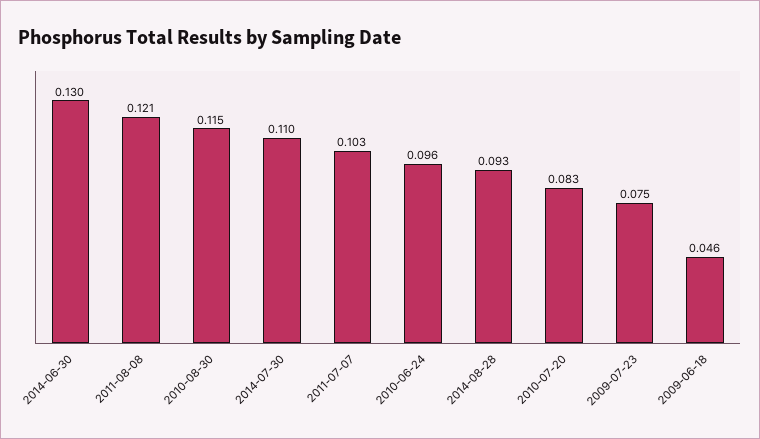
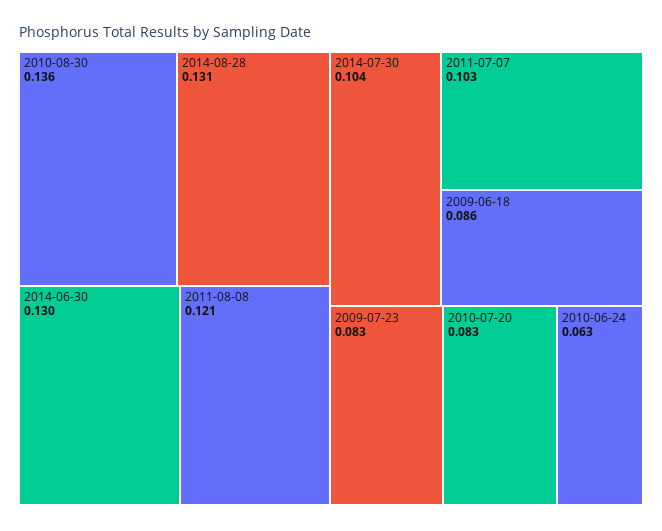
2010-08-30: 0.115 -> 0.136
2014-07-30: 0.11 -> 0.104
2010-06-24: 0.096 -> 0.063
2014-08-28: 0.093 -> 0.131
2009-07-23: 0.075 -> 0.083
2009-06-18: 0.046 -> 0.086

